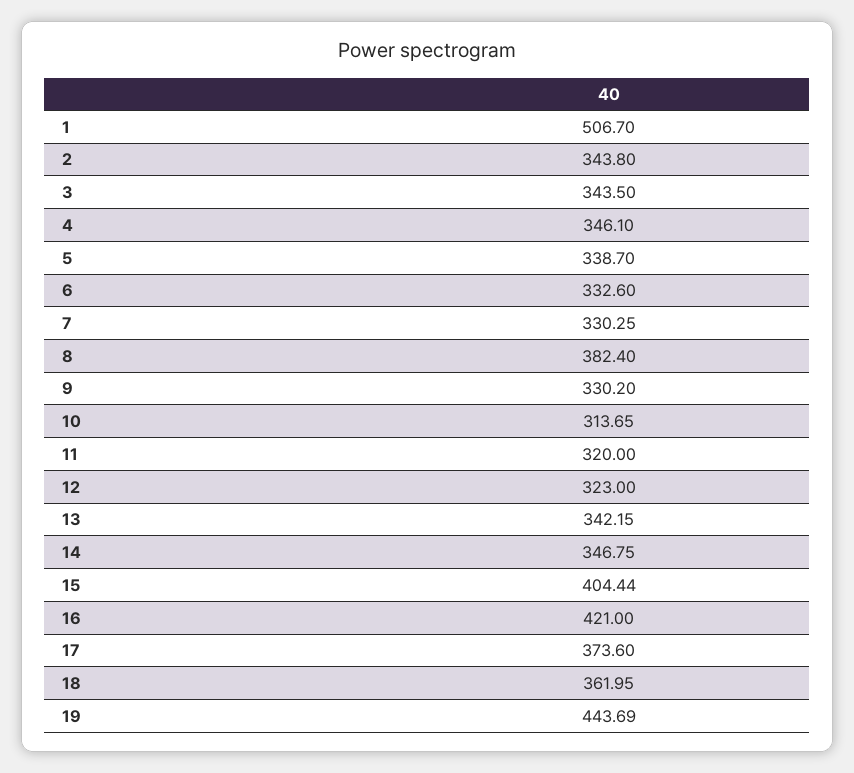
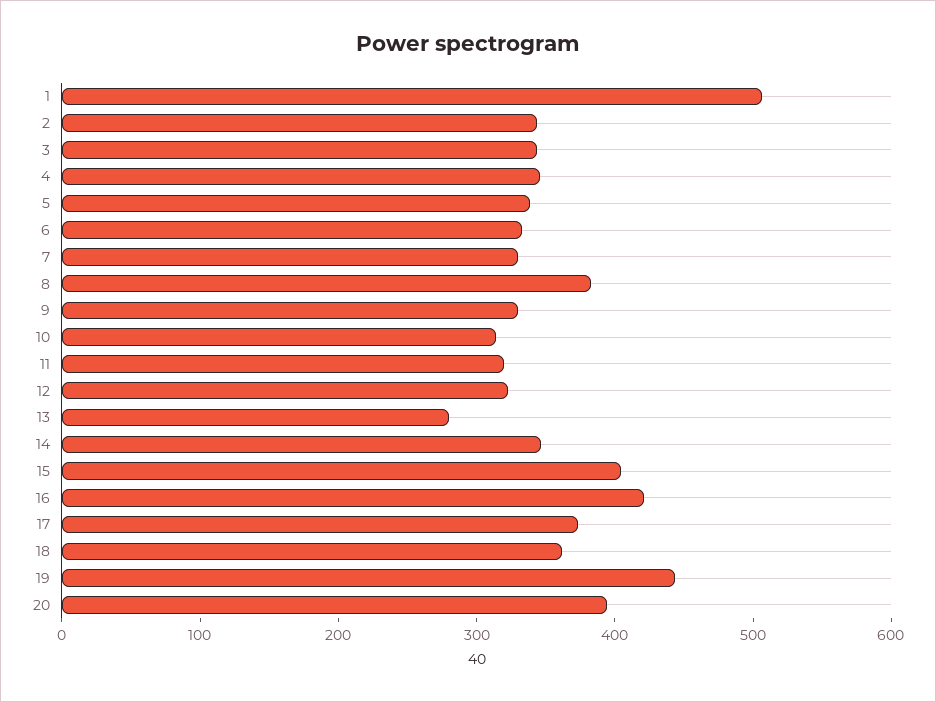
13: 342.15 -> 280
20: none -> 400

